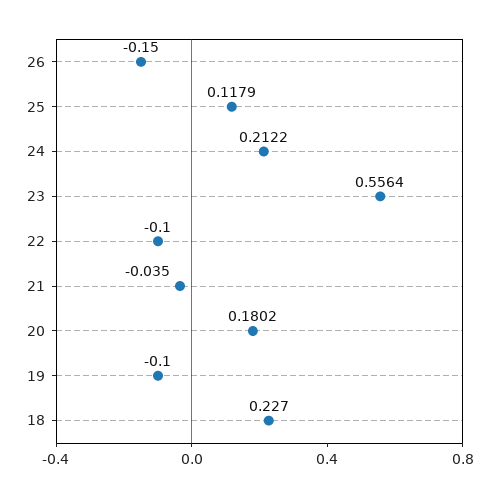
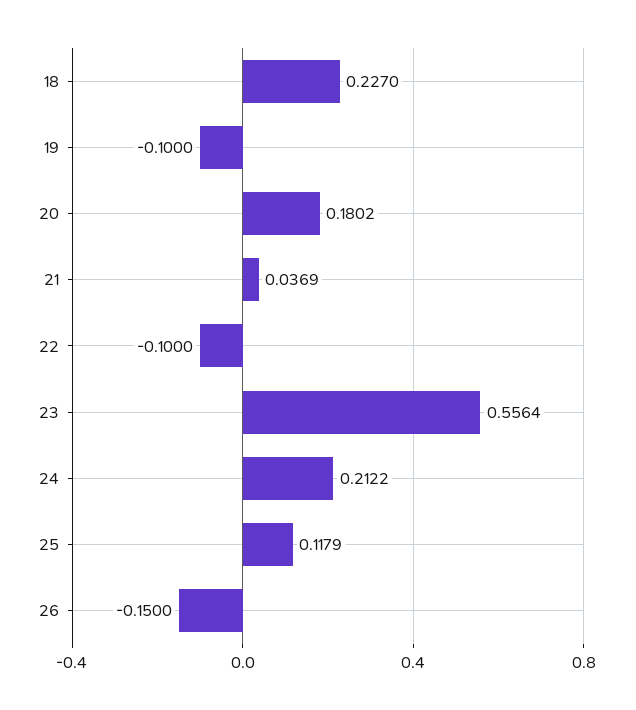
21: -0.035 -> 0.0369

